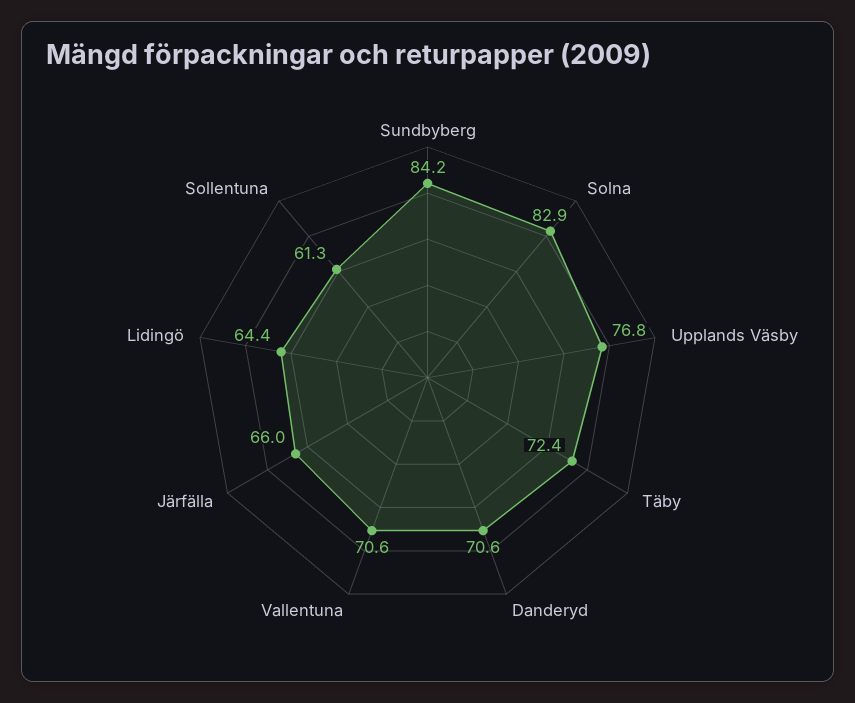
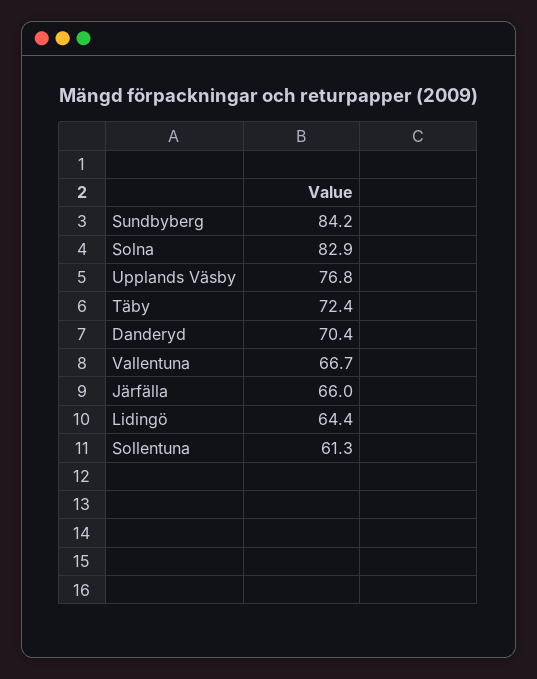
Danderyd: 70.6 -> 70.4
Vallentuna: 70.6 -> 66.7

